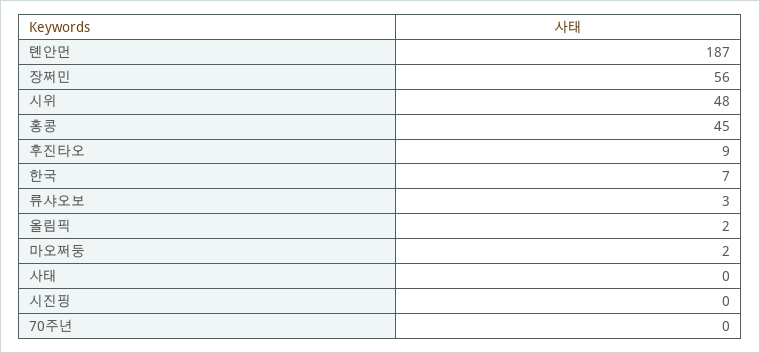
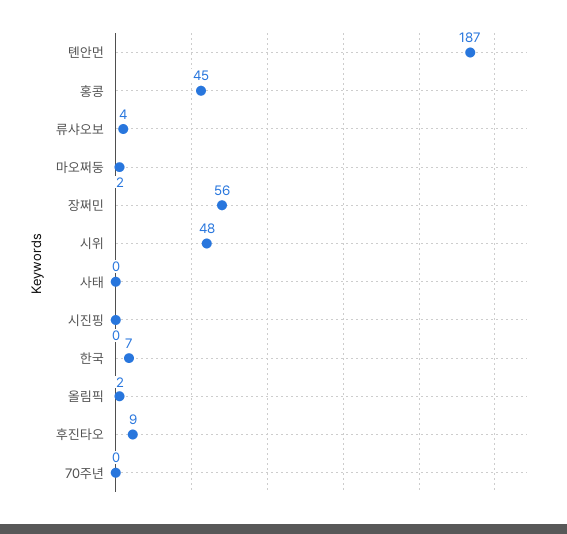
류샤오보: 3 -> 4

